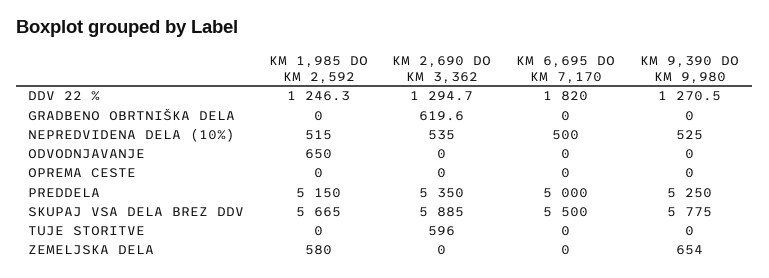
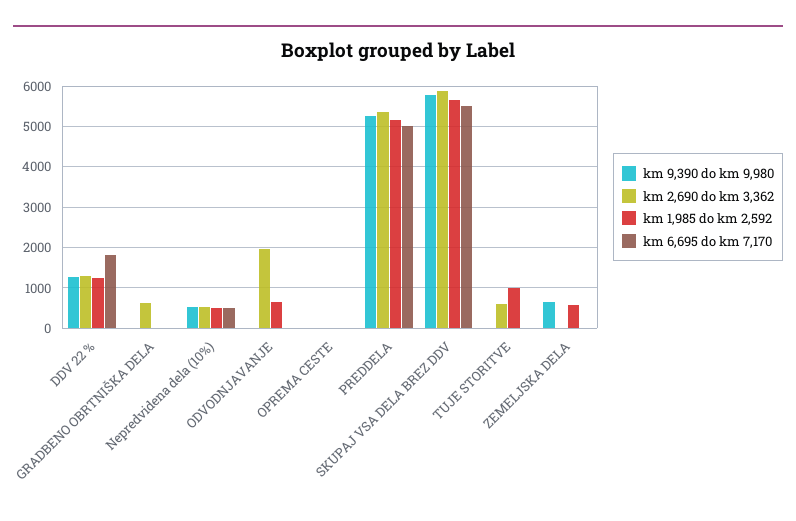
KM 2,690 DO KM 3,362, ODVODNJAVANJE: 0 -> 2000
KM 1,985 DO KM 2,592, TUJE STORITVE: 0 -> 1000

